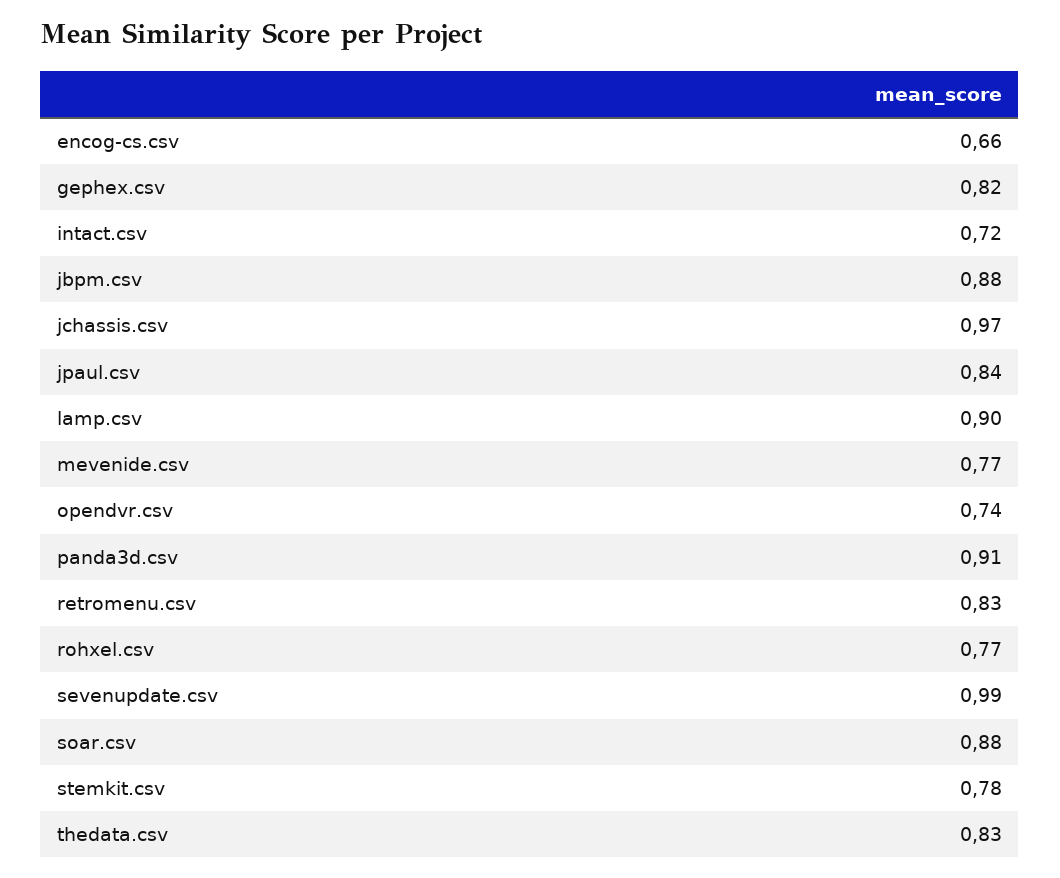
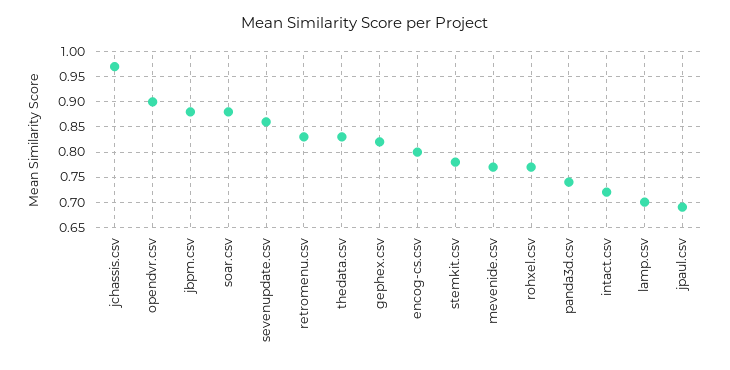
encog-cs.csv: 0.66 -> 0.8
jpaul.csv: 0.84 -> 0.7
lamp.csv: 0.9 -> 0.7
opendvr.csv: 0.74 -> 0.9
panda3d.csv: 0.91 -> 0.75
sevenupdate.csv: 0.99 -> 0.85

